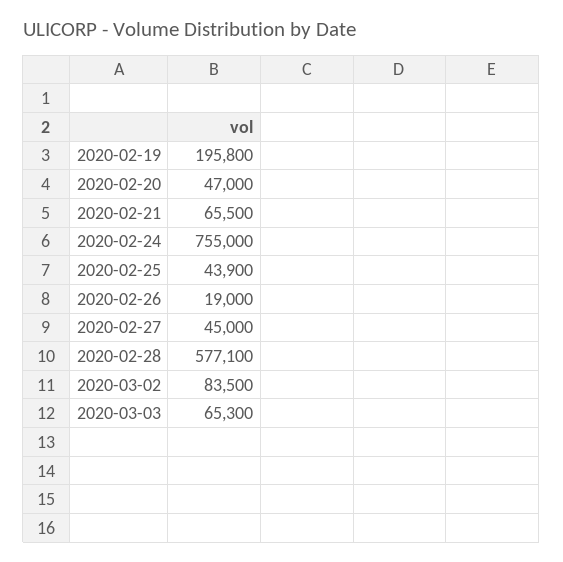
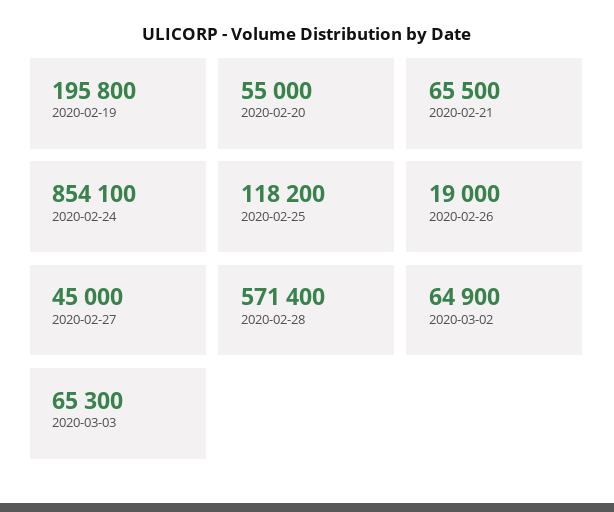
2020-02-20: 47000 -> 55000
2020-02-24: 755000 -> 854100
2020-02-25: 43900 -> 118200
2020-02-28: 577100 -> 571400
2020-03-02: 83500 -> 64900

